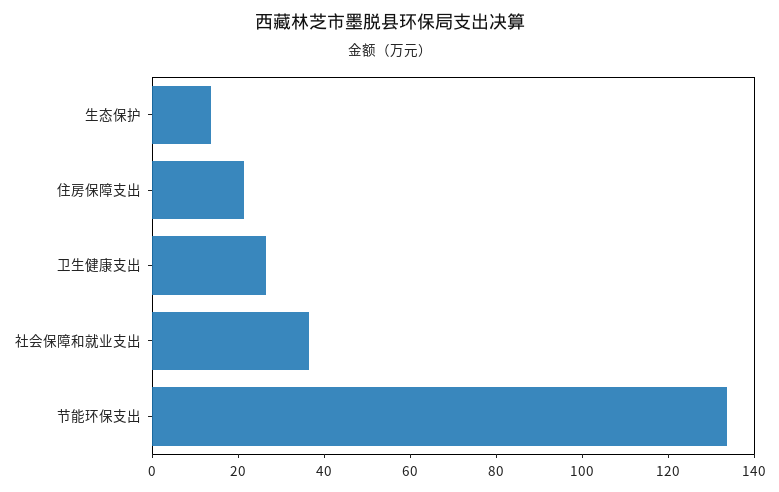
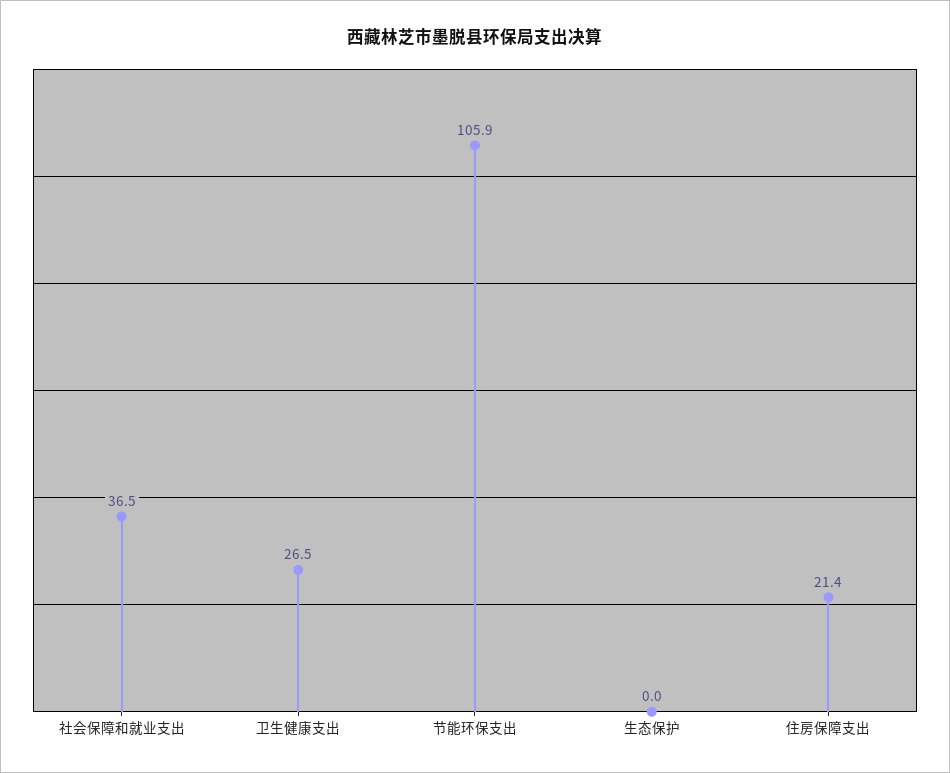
生态保护: 15 -> 0
节能环保支出: 135 -> 105.9

